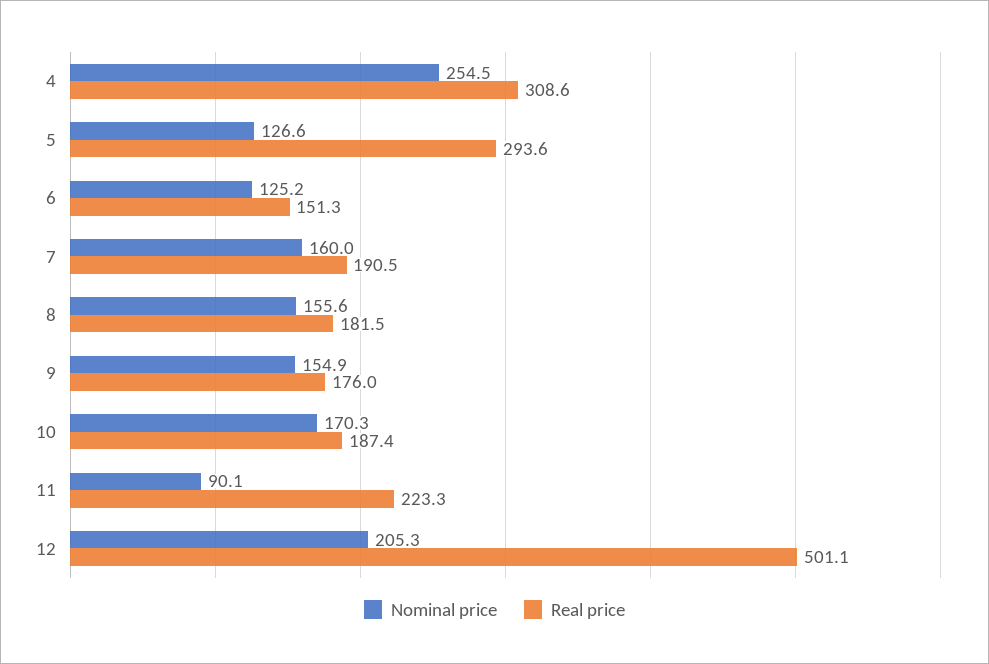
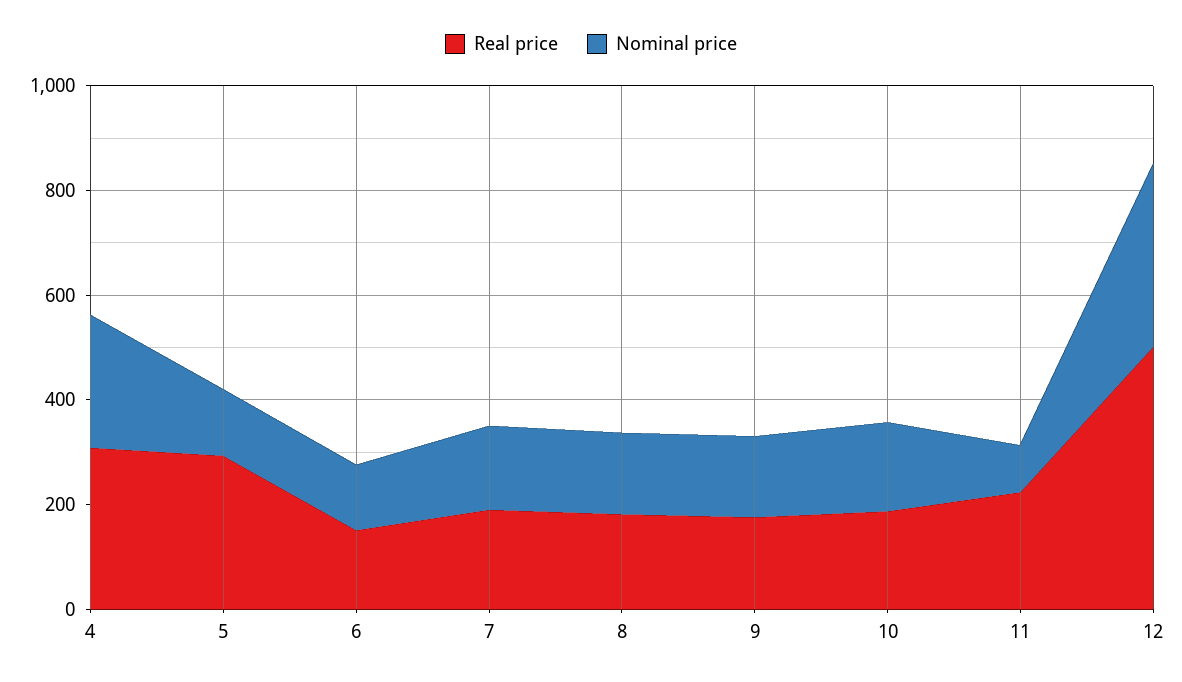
Nominal price, 12: 205.3 -> 350

